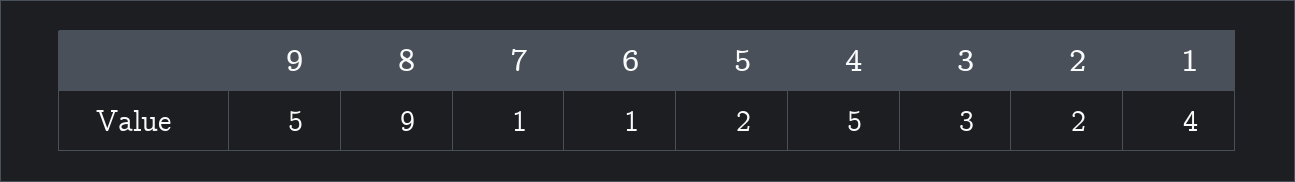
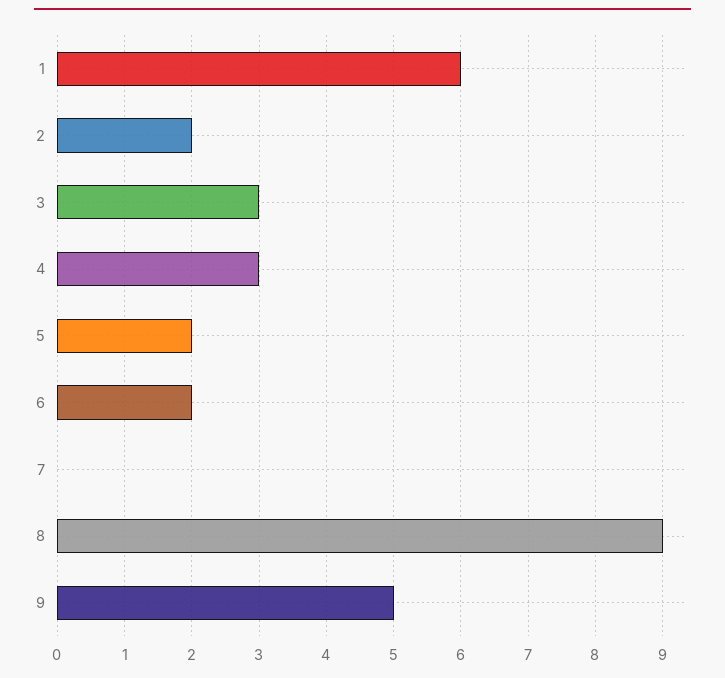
7: 1 -> 0
6: 1 -> 2
4: 5 -> 3
1: 4 -> 6

